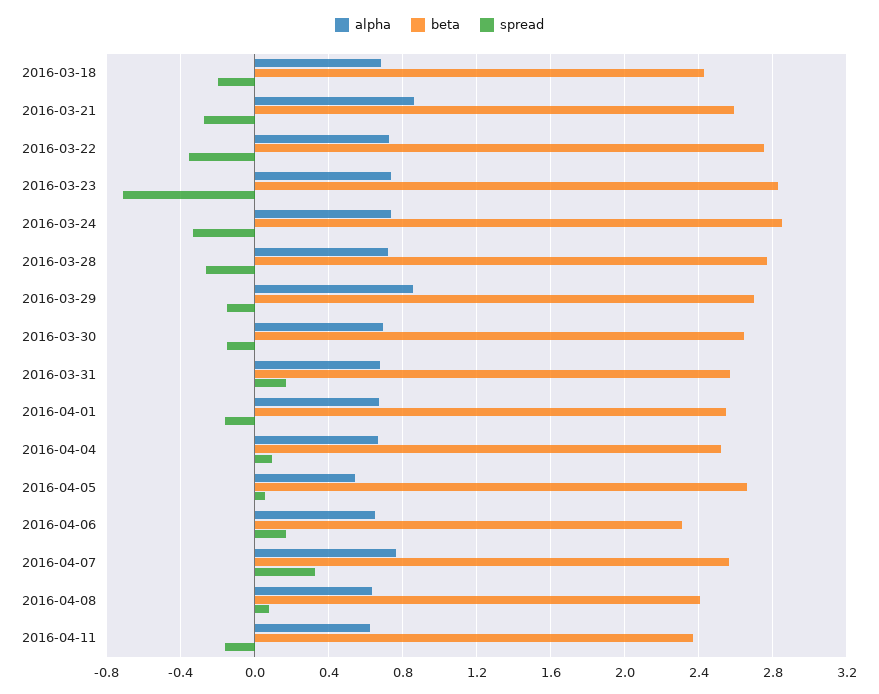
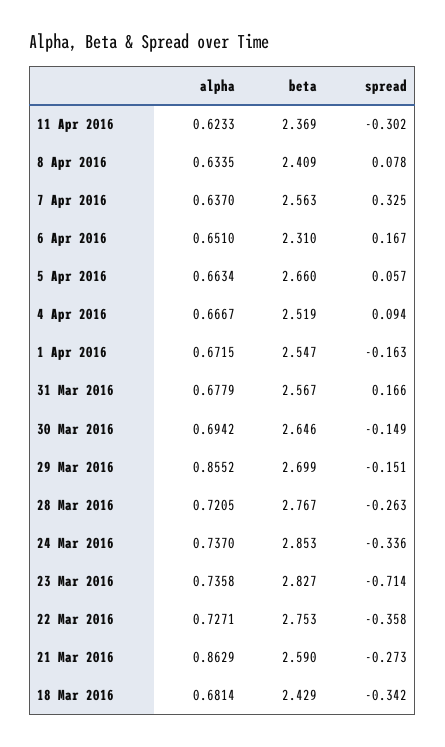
spread, 2016-03-18: -0.2 -> -0.342
alpha, 2016-04-05: 0.55 -> 0.6634
alpha, 2016-04-07: 0.75 -> 0.637
spread, 2016-04-11: -0.15 -> -0.302

